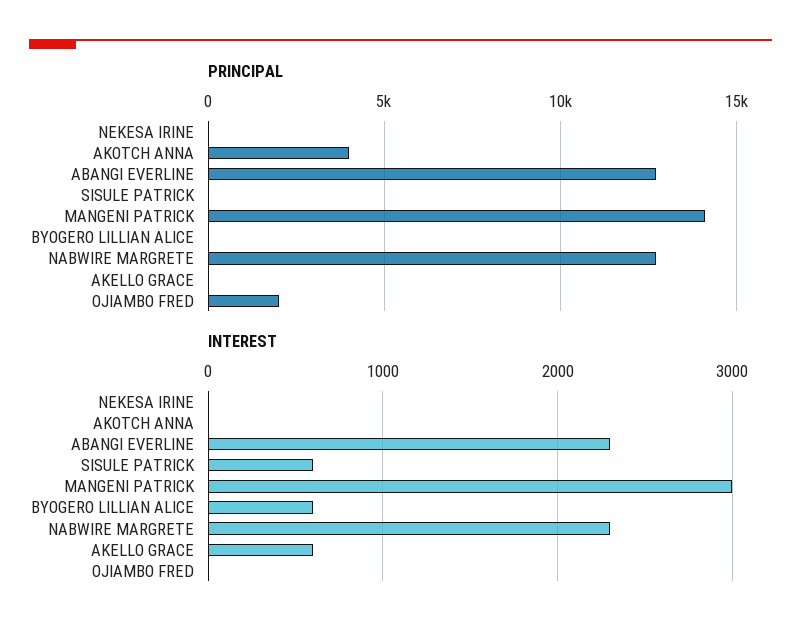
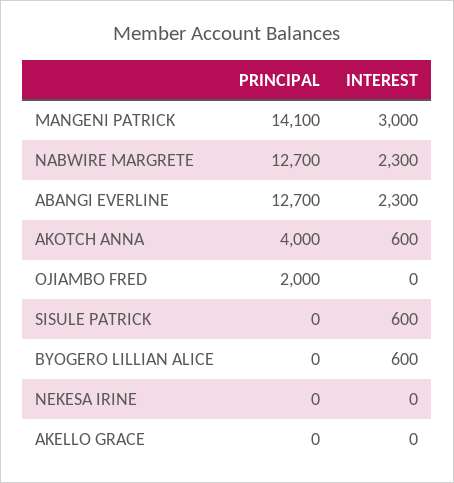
INTEREST, AKOTCH ANNA: 0 -> 600
INTEREST, AKELLO GRACE: 600 -> 0

